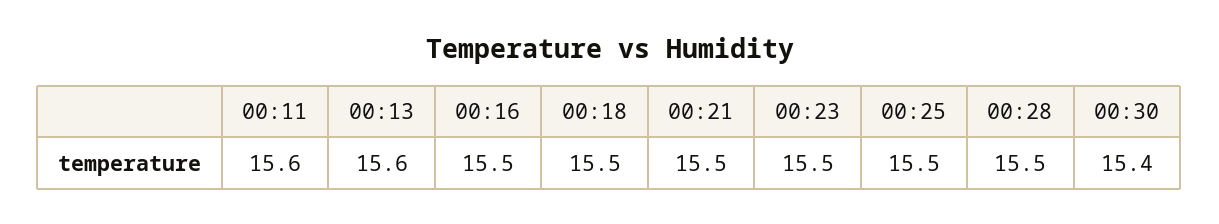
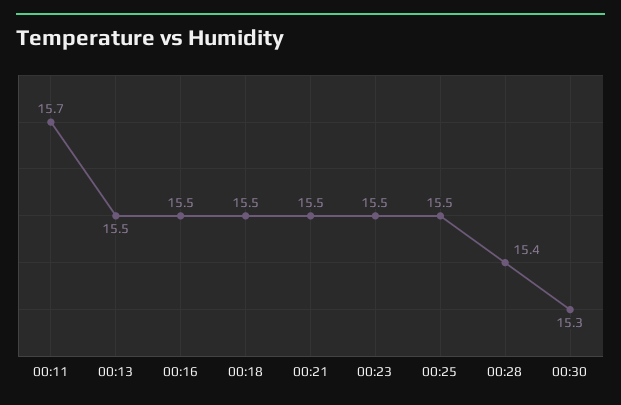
00:11: 15.6 -> 15.7
00:13: 15.6 -> 15.5
00:28: 15.5 -> 15.4
00:30: 15.4 -> 15.3

